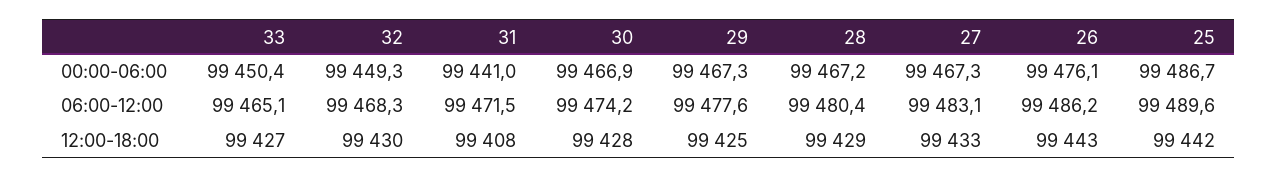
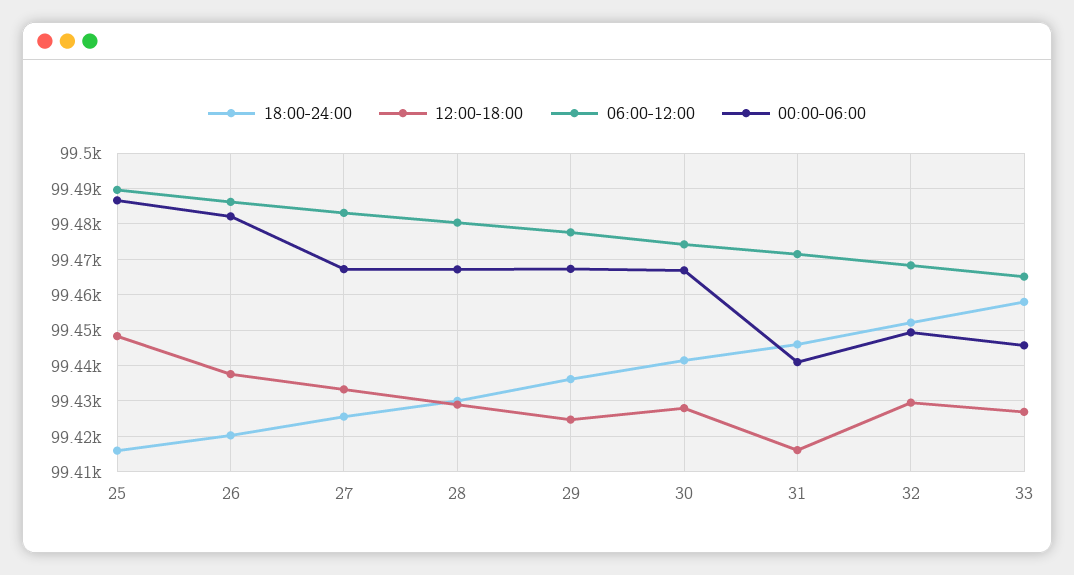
00:00-06:00, 33: 99450.4 -> 99446
00:00-06:00, 26: 99476.1 -> 99482
12:00-18:00, 31: 99408 -> 99416
12:00-18:00, 26: 99443 -> 99438
12:00-18:00, 25: 99442 -> 99448
18:00-24:00, 25: none -> 99416
18:00-24:00, 26: none -> 99420
18:00-24:00, 27: none -> 99426
18:00-24:00, 28: none -> 99430
18:00-24:00, 29: none -> 99436
18:00-24:00, 30: none -> 99442
18:00-24:00, 31: none -> 99446
18:00-24:00, 32: none -> 99452
18:00-24:00, 33: none -> 99458

